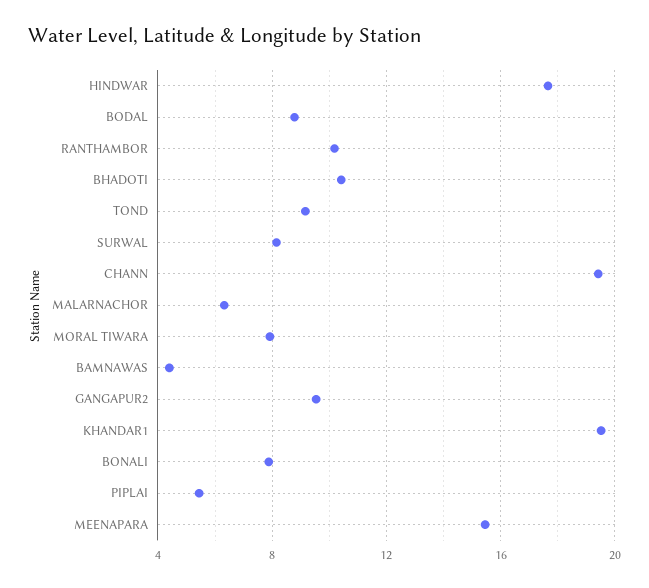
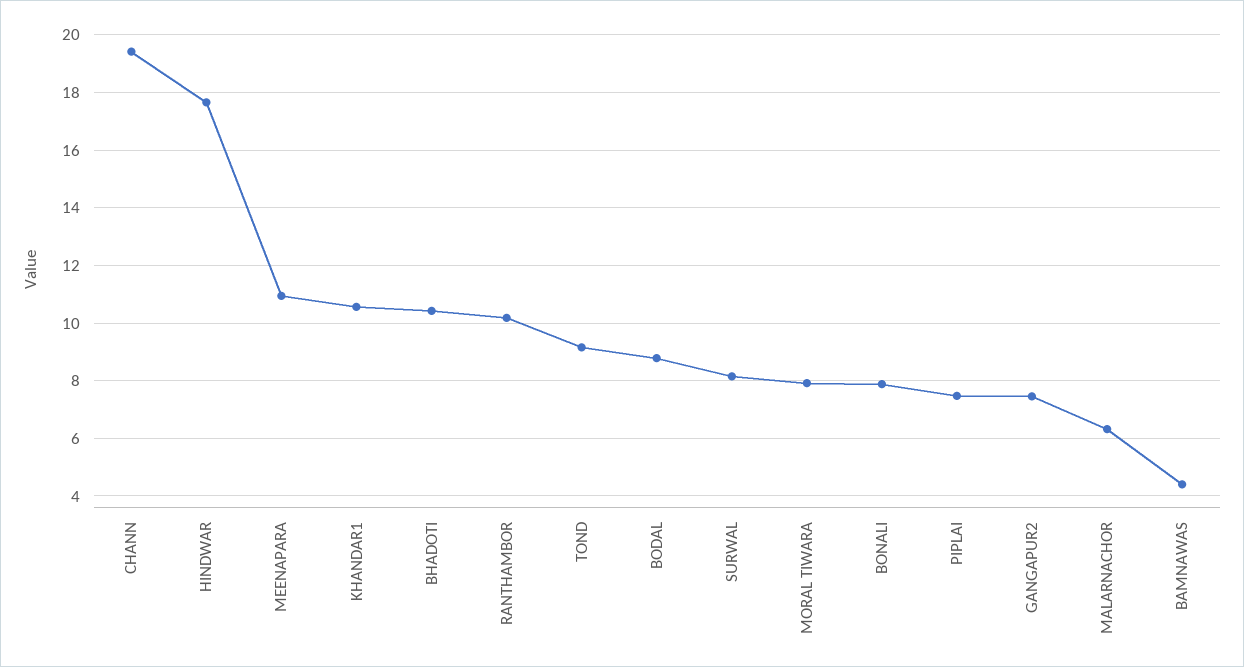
GANGAPUR2: 9.5 -> 7.5
KHANDAR1: 19.5 -> 10.5
PIPLAI: 5.5 -> 7.5
MEENAPARA: 15.5 -> 11

